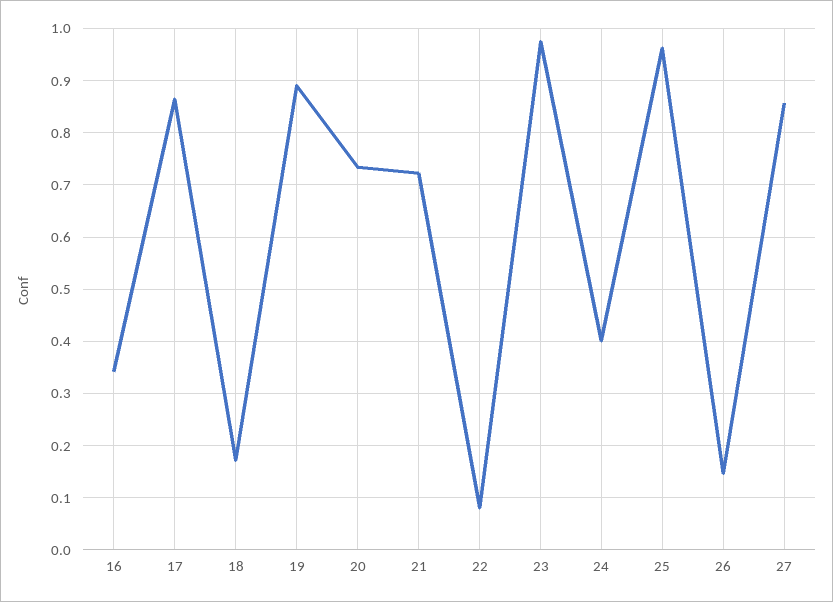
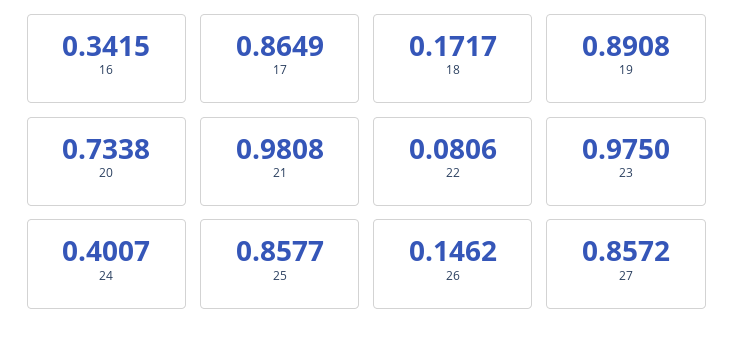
21: 0.72 -> 0.9808
25: 0.96 -> 0.8577

